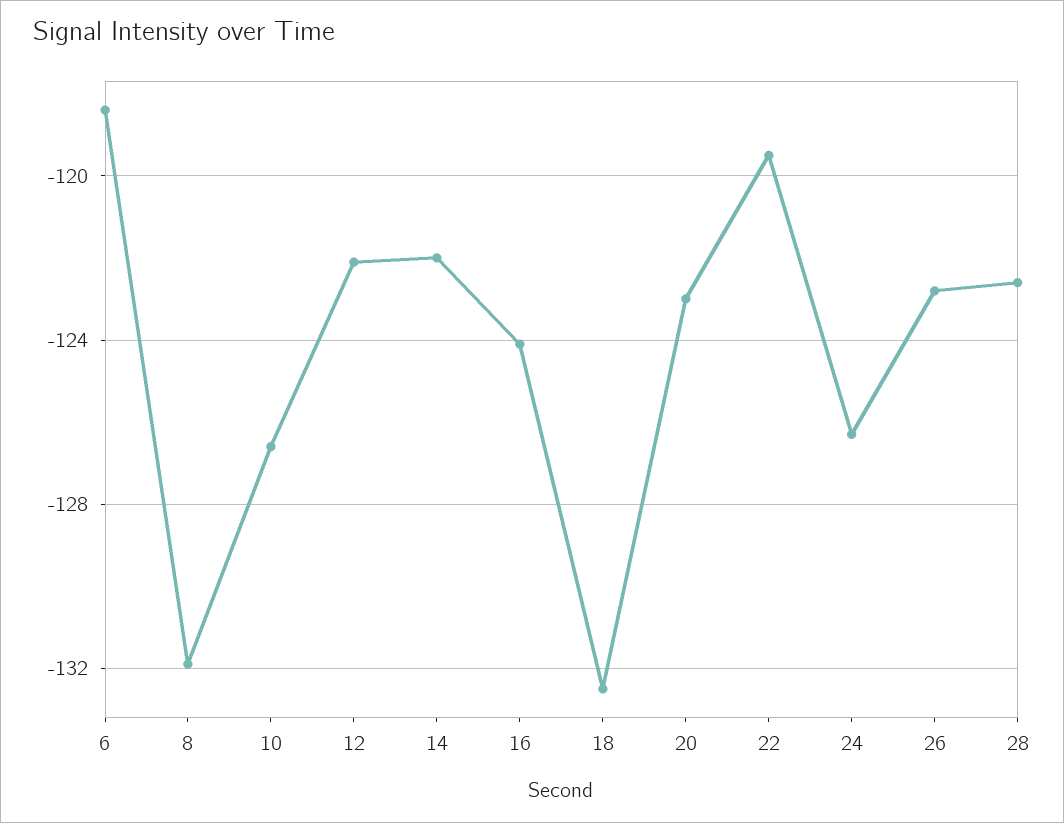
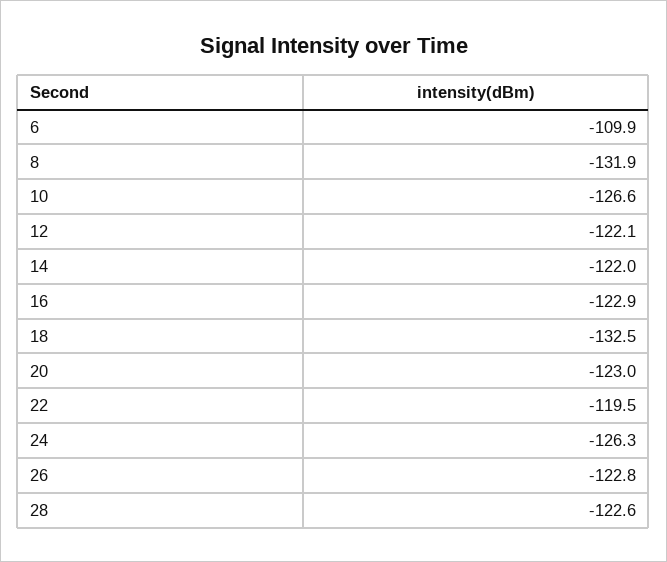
6: -118.5 -> -109.9
16: -124 -> -122.9

